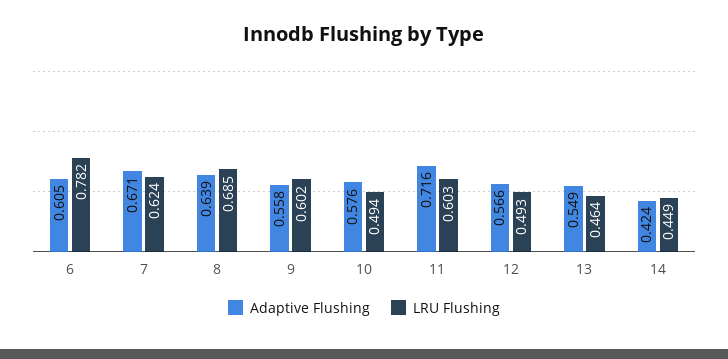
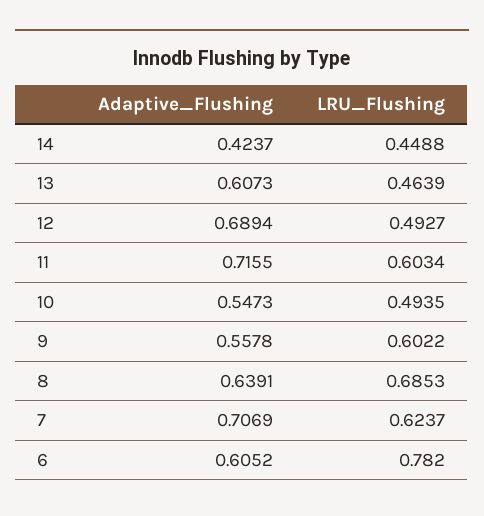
Adaptive Flushing, 7: 0.671 -> 0.7069
Adaptive Flushing, 10: 0.576 -> 0.5473
Adaptive Flushing, 12: 0.566 -> 0.6894
Adaptive Flushing, 13: 0.549 -> 0.6073

